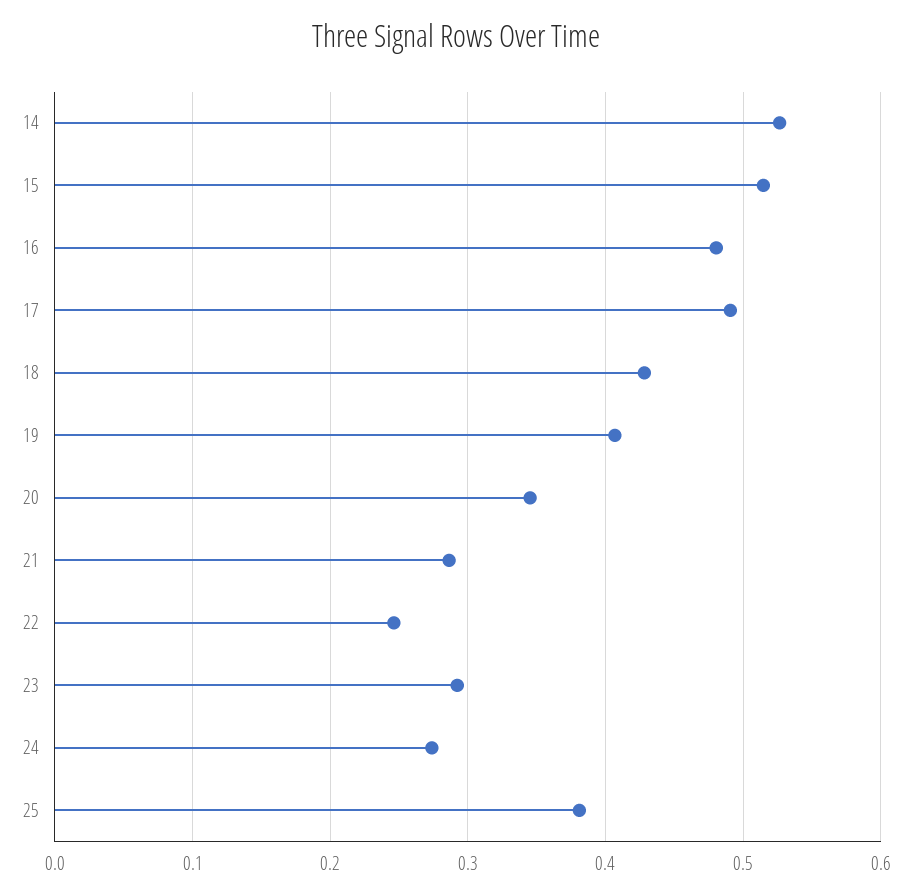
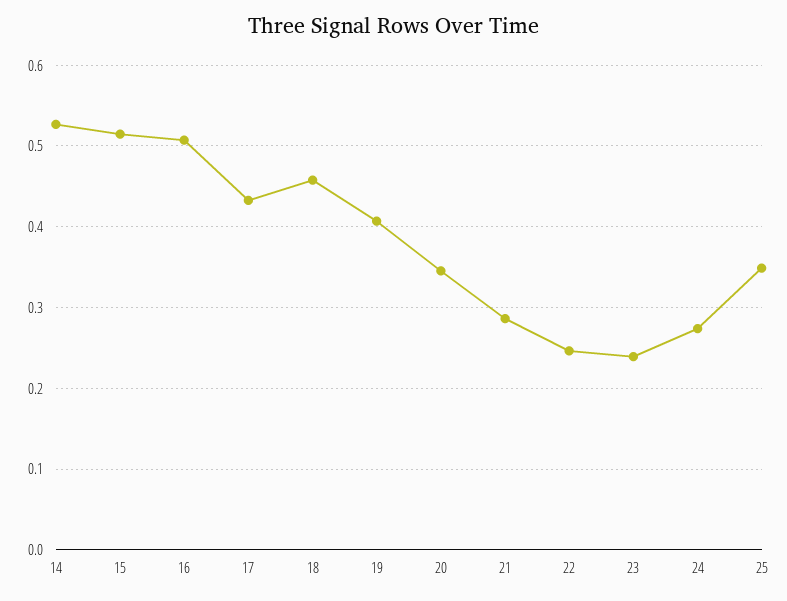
16: 0.48 -> 0.51
17: 0.49 -> 0.43
18: 0.43 -> 0.46
23: 0.29 -> 0.24
25: 0.38 -> 0.35

